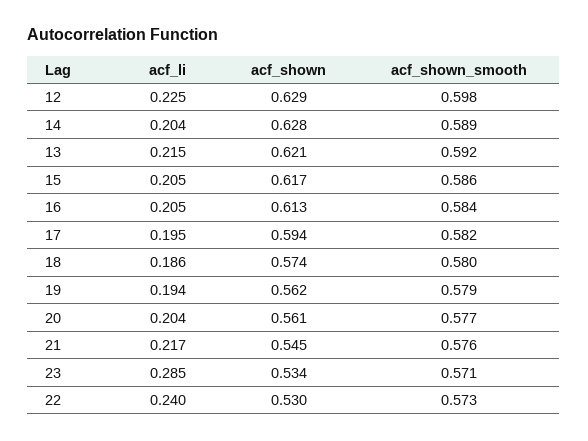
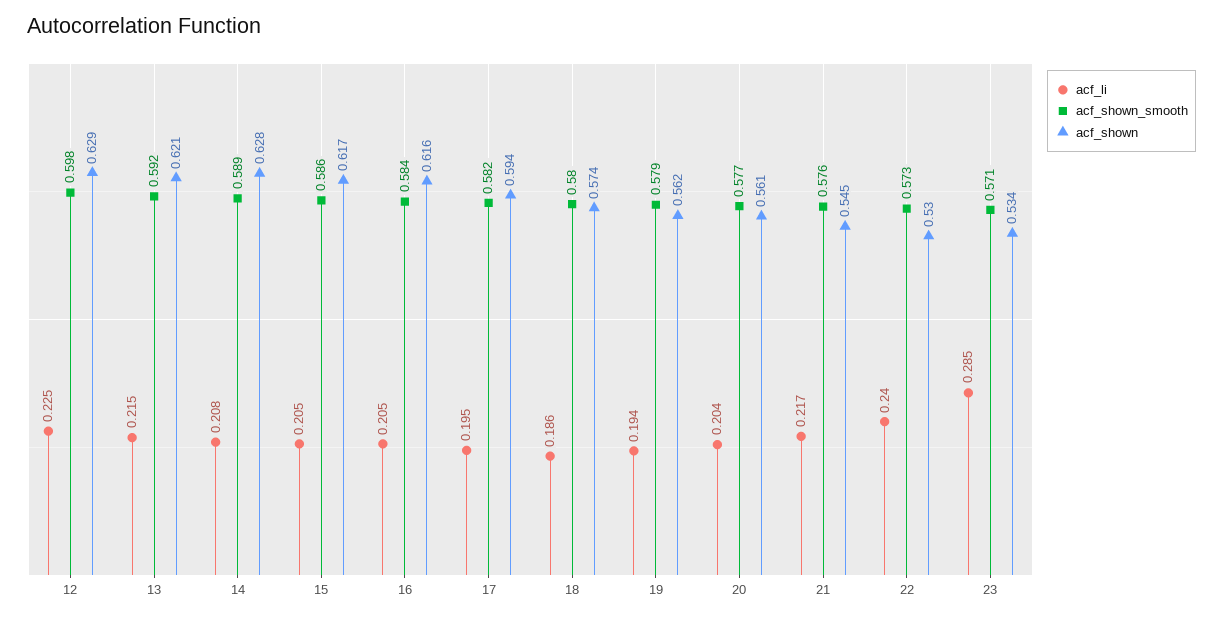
acf_li, 14: 0.204 -> 0.208
acf_shown, 16: 0.613 -> 0.616

